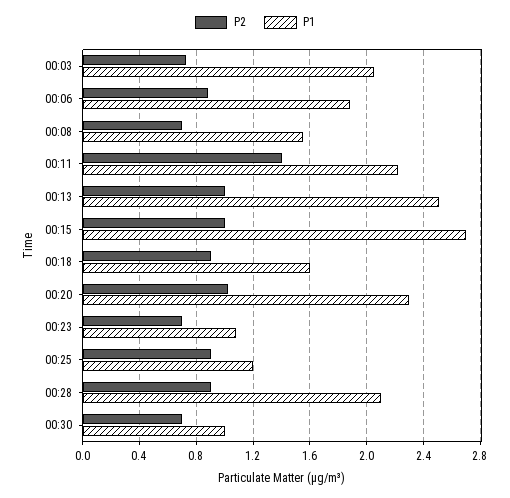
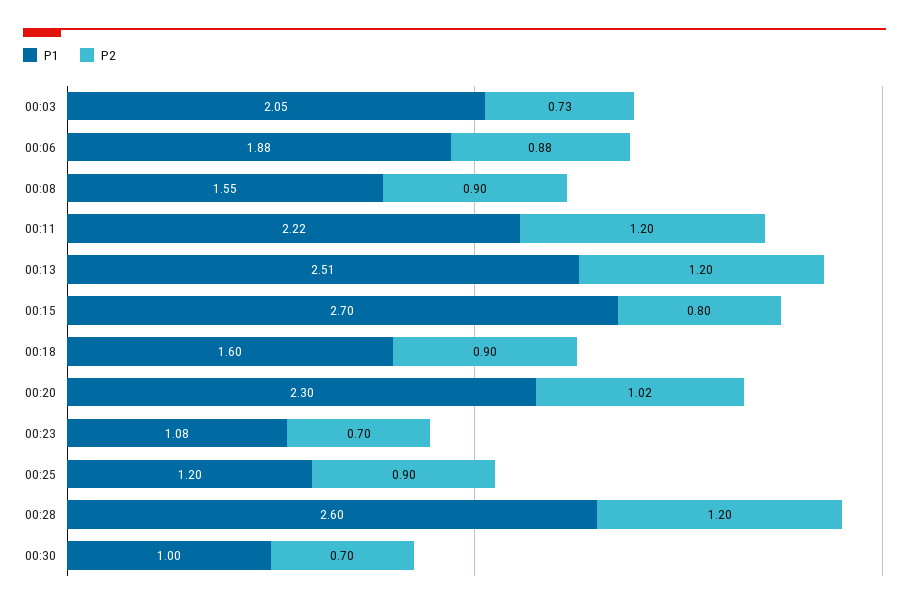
P2, 00:08: 0.7 -> 0.9
P2, 00:11: 1.4 -> 1.2
P2, 00:13: 1 -> 1.2
P2, 00:15: 1 -> 0.8
P2, 00:28: 0.9 -> 1.2
P1, 00:28: 2.1 -> 2.6

